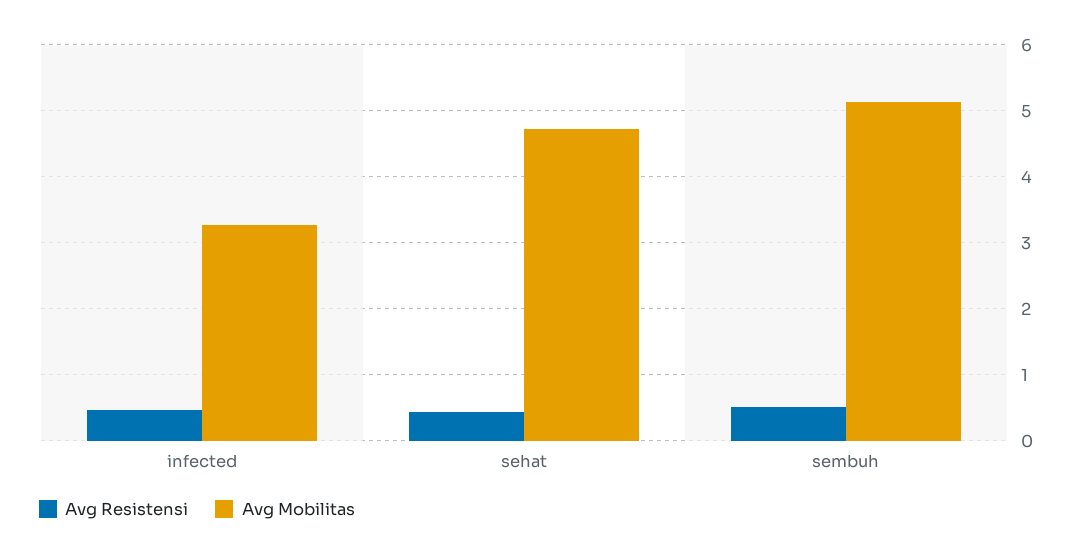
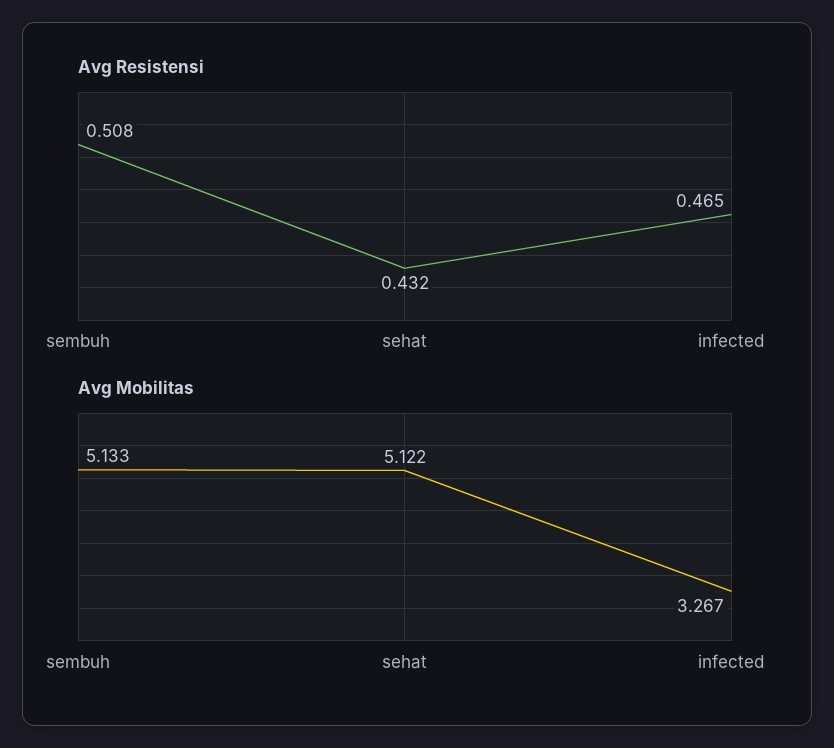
Avg Mobilitas, sehat: 4.7 -> 5.122

